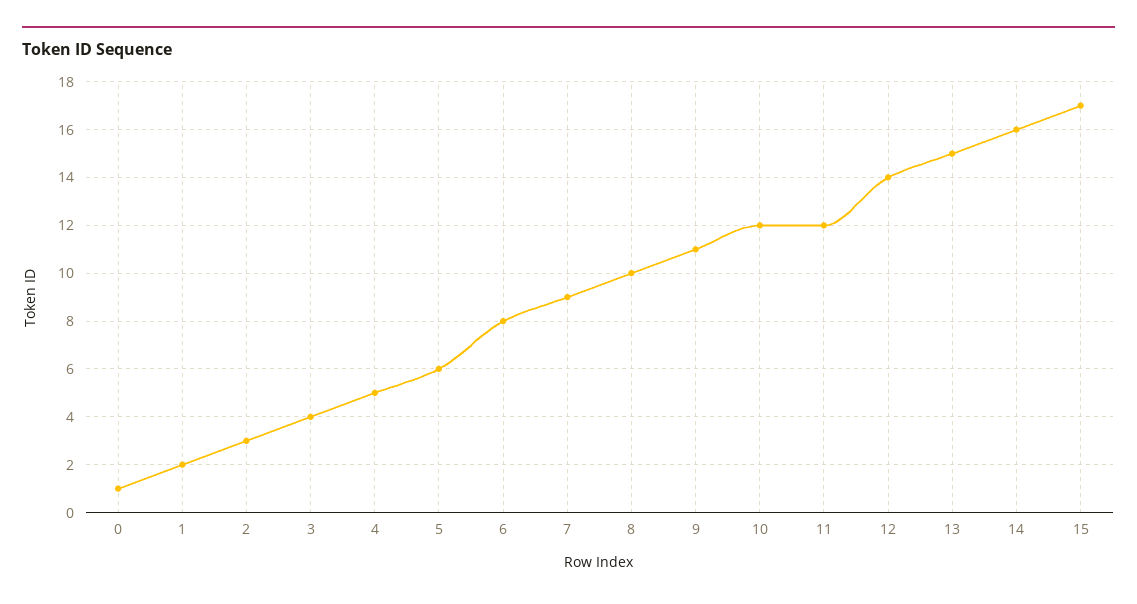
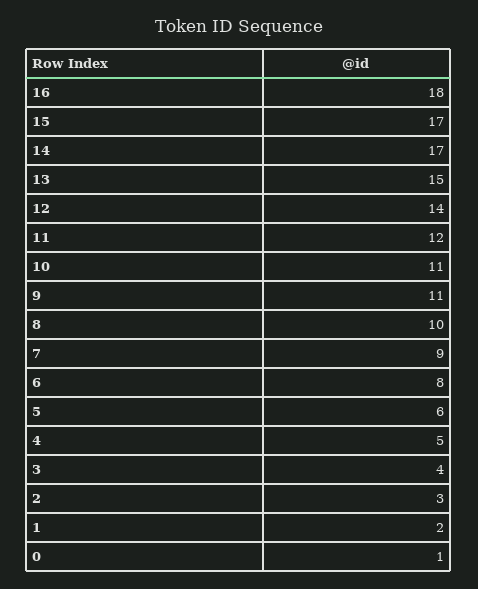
10: 12 -> 11
14: 16 -> 17
16: none -> 18

